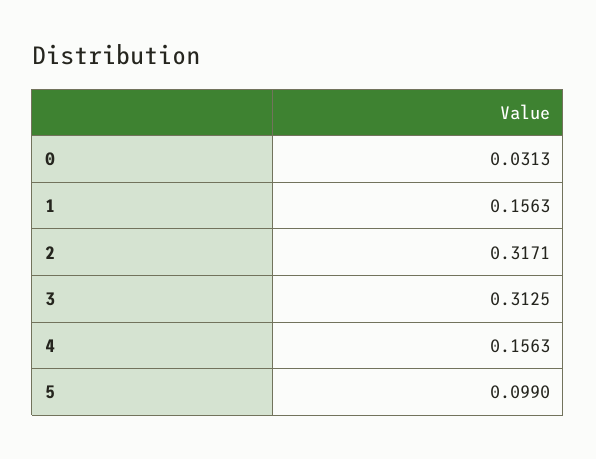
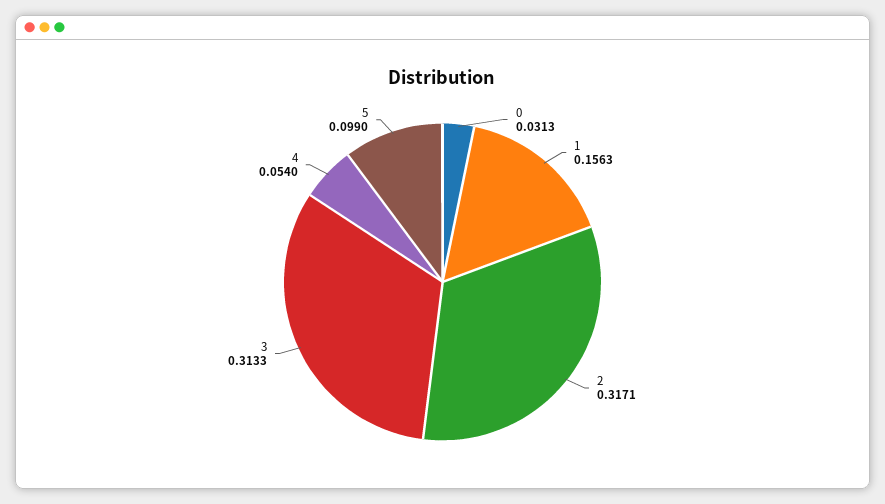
3: 0.3125 -> 0.3133
4: 0.1563 -> 0.054

